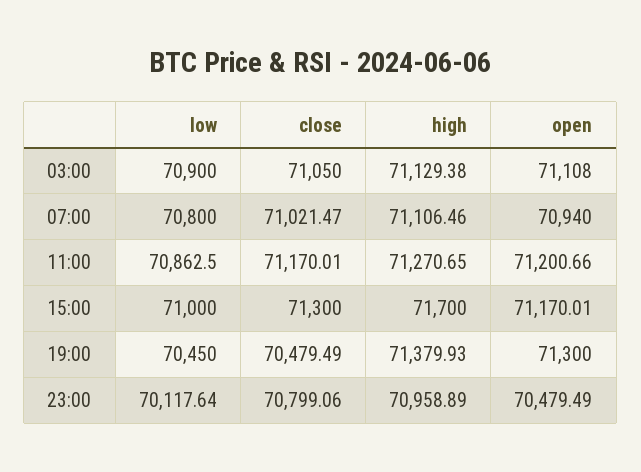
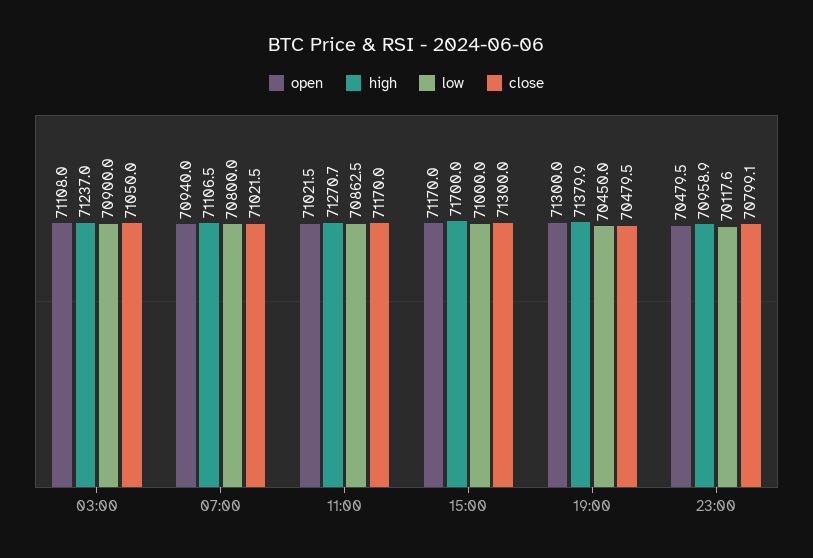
high, 03:00: 71129.38 -> 71237
open, 11:00: 71200.66 -> 71021.5

